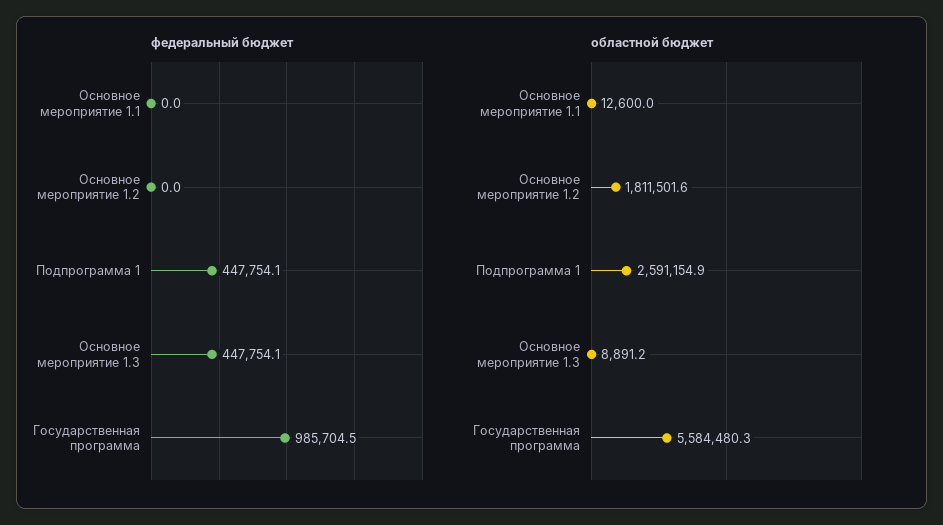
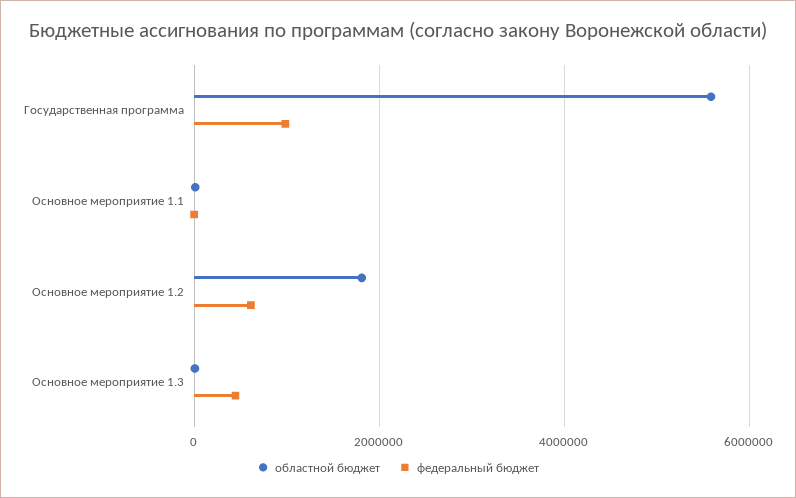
федеральный бюджет, Основное мероприятие 1.2: 0 -> 600000
федеральный бюджет, Подпрограмма 1: 447754.1 -> none
областной бюджет, Подпрограмма 1: 2591154.9 -> none

